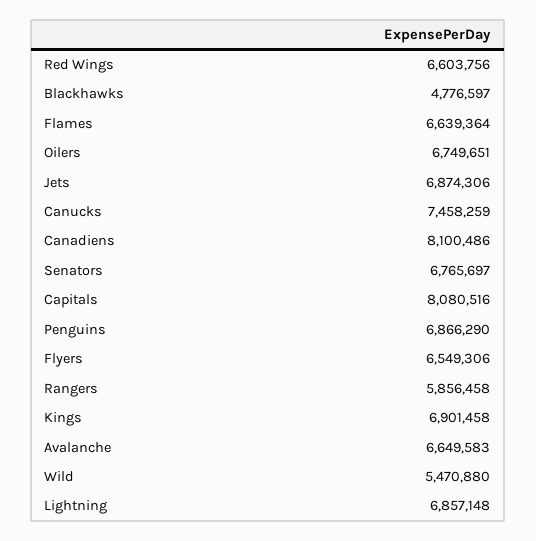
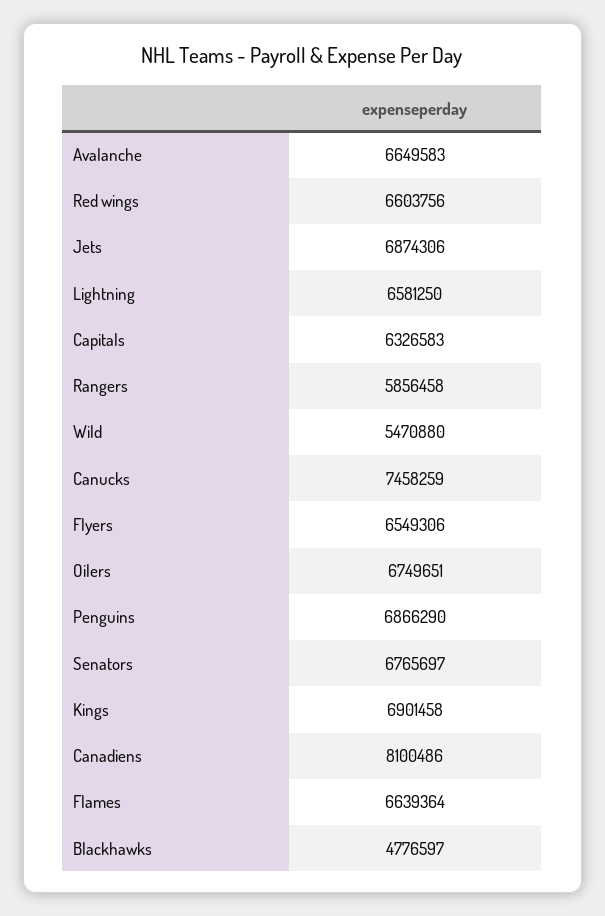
Capitals: 8080516 -> 6326583
Lightning: 6857148 -> 6581250

